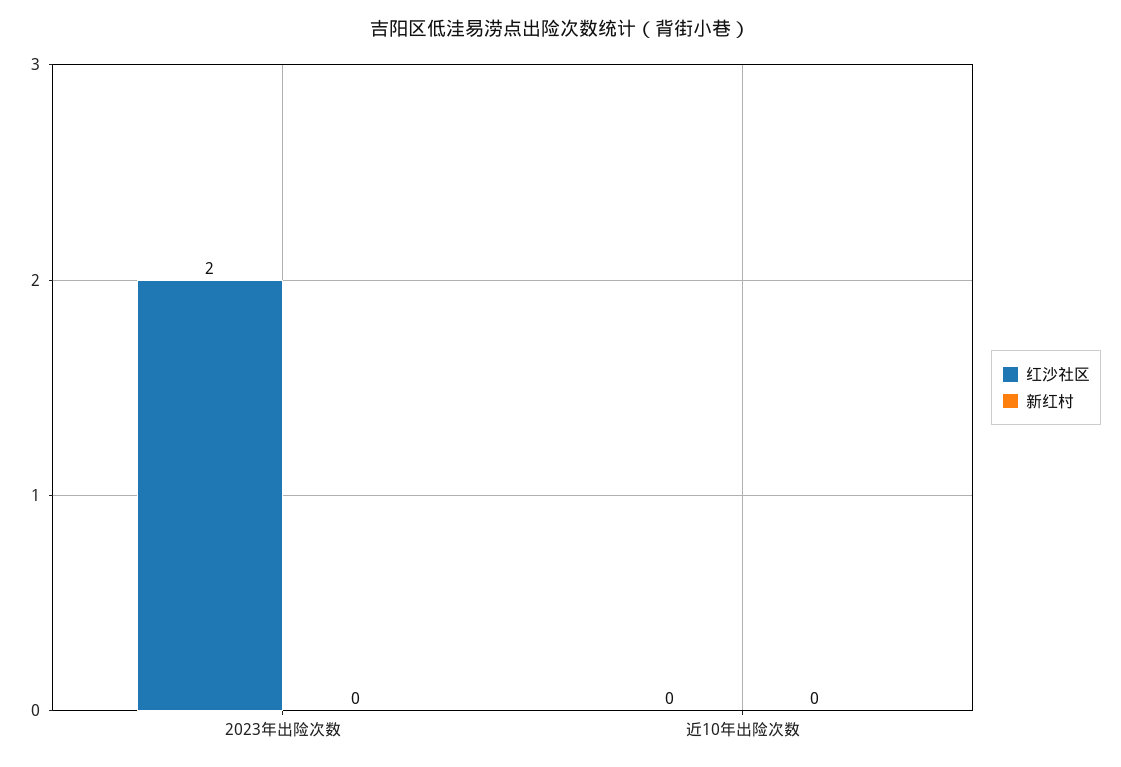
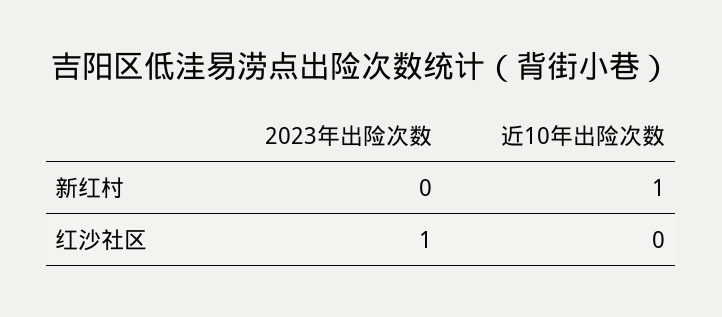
红沙社区, 2023年出险次数: 2 -> 1
新红村, 近10年出险次数: 0 -> 1

